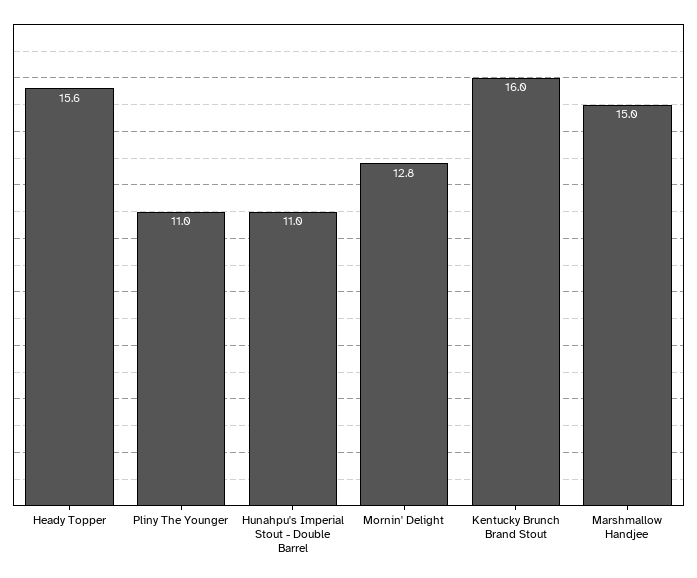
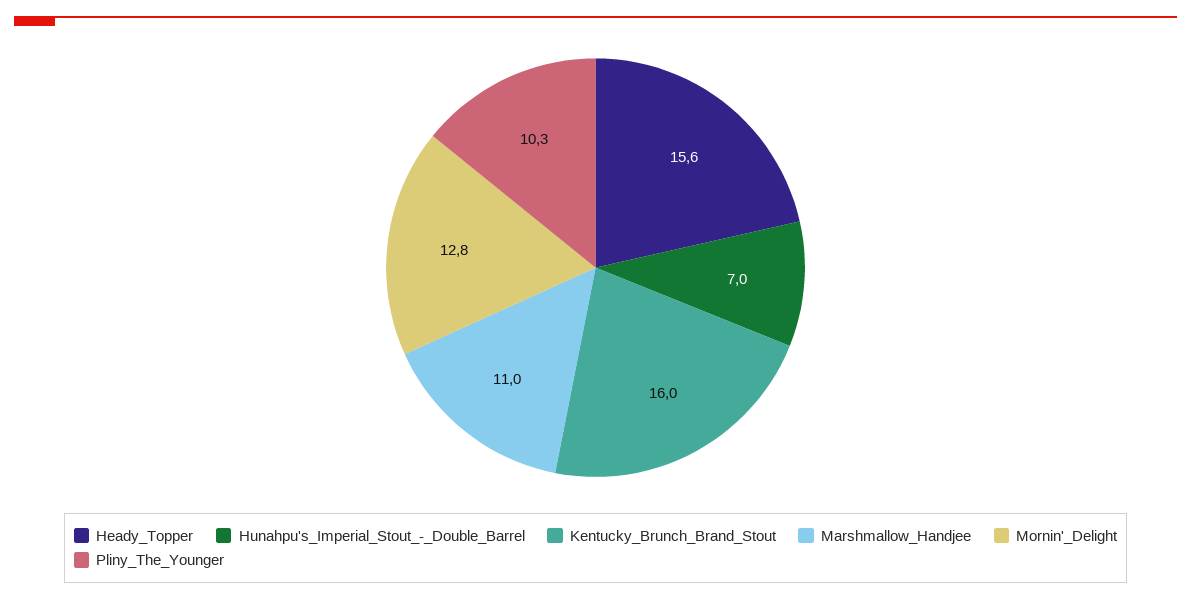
Pliny The Younger: 11 -> 10.3
Hunahpu's Imperial Stout - Double Barrel: 11 -> 7
Marshmallow Handjee: 15 -> 11

